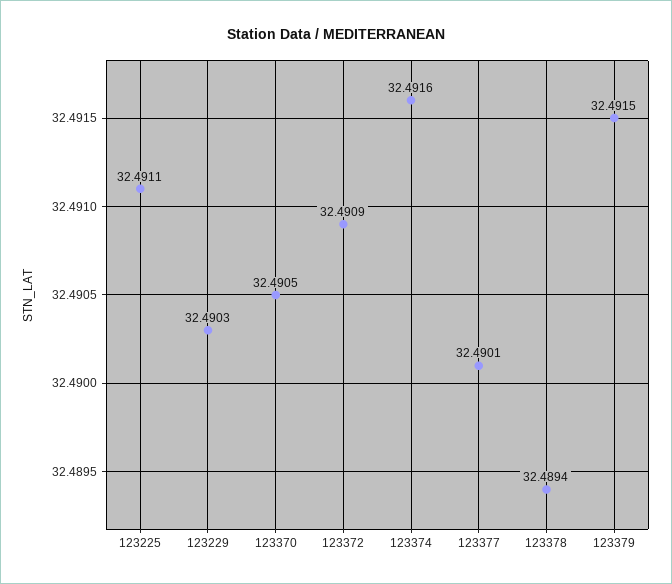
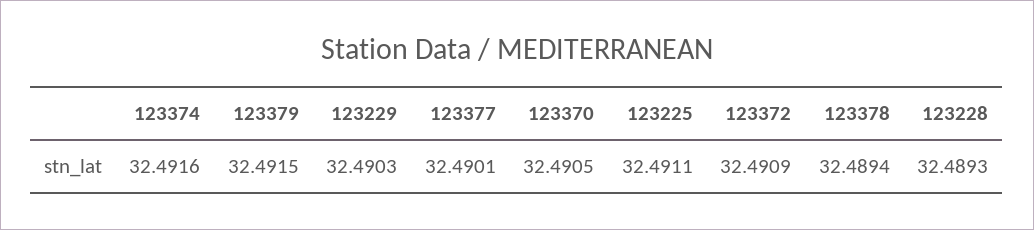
123228: none -> 32.4893

